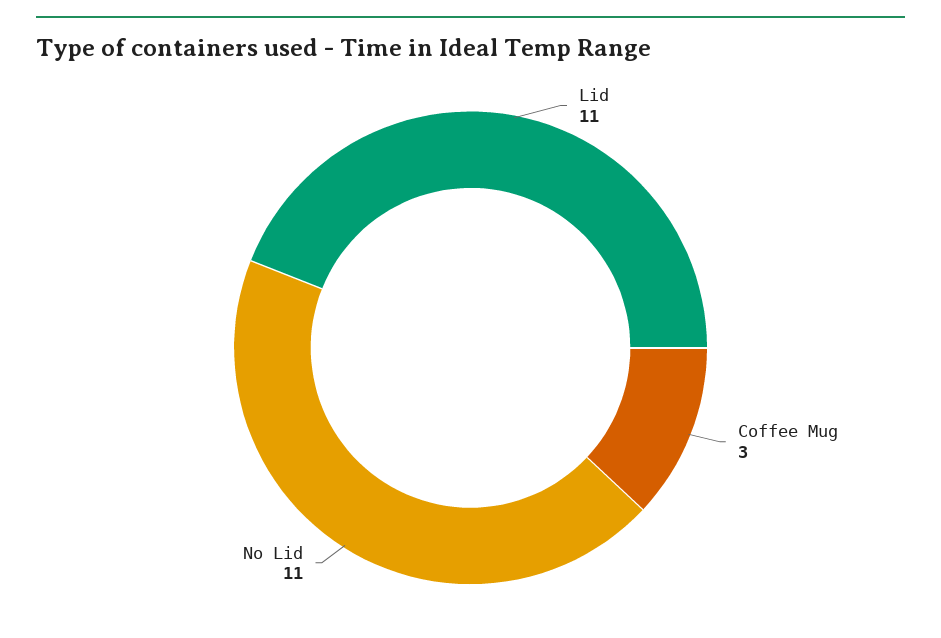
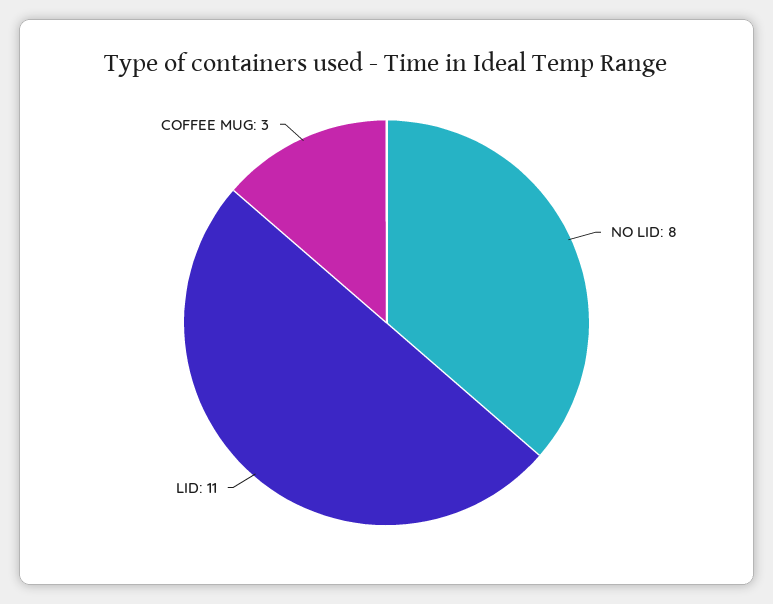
No Lid: 11 -> 8

